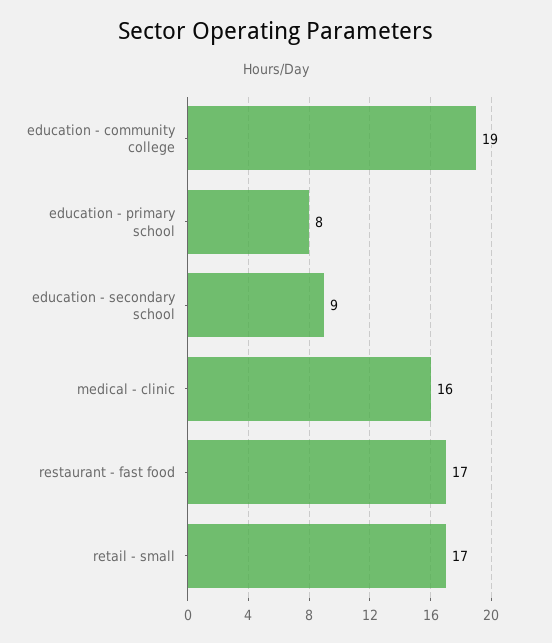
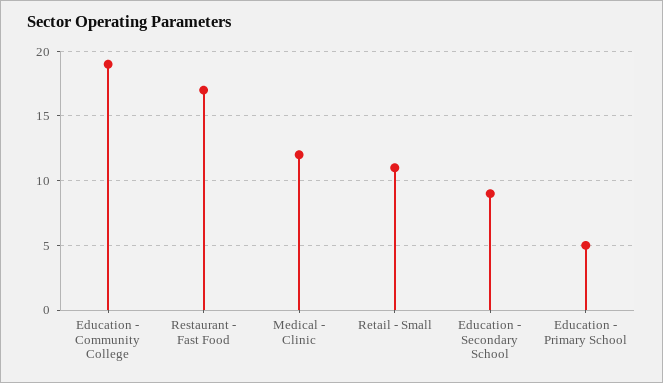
education - primary school: 8 -> 5
medical - clinic: 16 -> 12
retail - small: 17 -> 11

